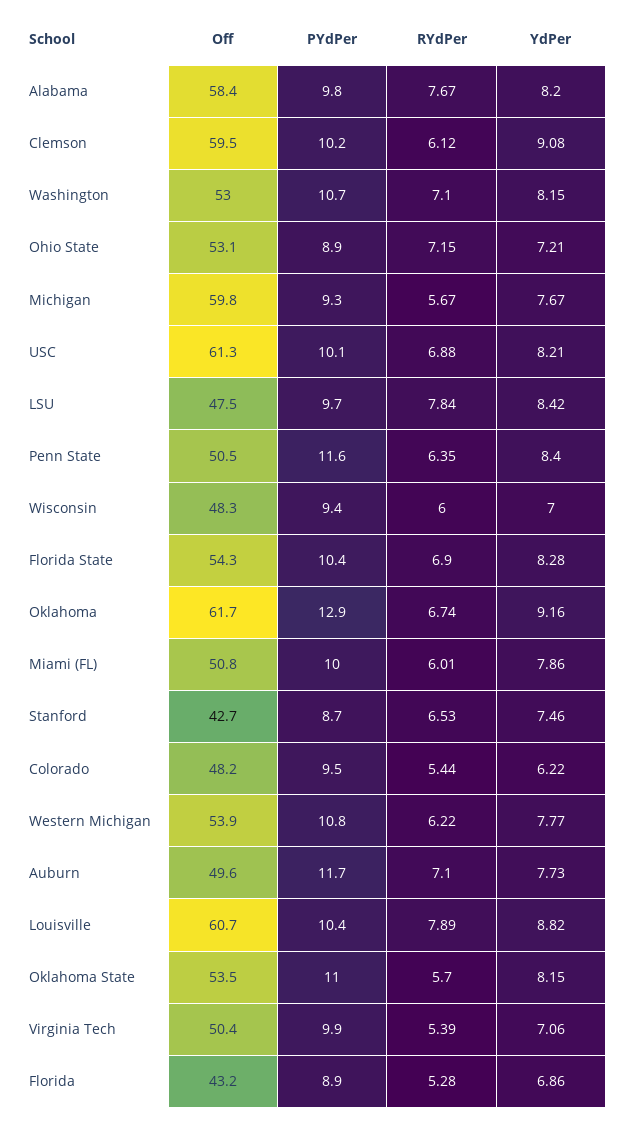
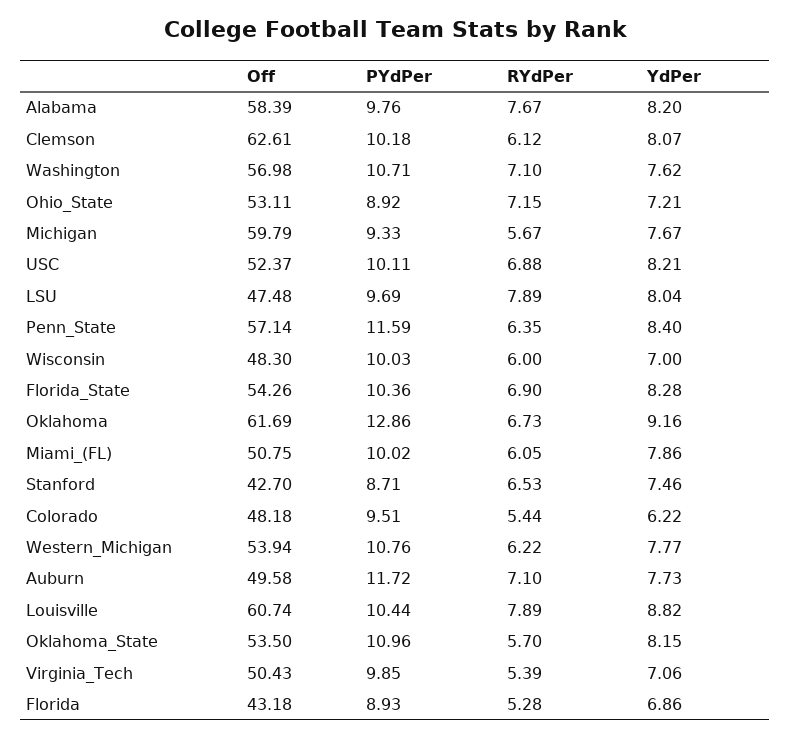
Off, Clemson: 59.5 -> 62.61
YdPer, Clemson: 9.08 -> 8.07
Off, Washington: 53 -> 56.98
YdPer, Washington: 8.15 -> 7.62
Off, USC: 61.3 -> 52.37
RYdPer, LSU: 7.84 -> 7.89
YdPer, LSU: 8.42 -> 8.04
Off, Penn State: 50.5 -> 57.14
PYdPer, Wisconsin: 9.4 -> 10.03
RYdPer, Oklahoma: 6.74 -> 6.73
RYdPer, Miami (FL): 6.01 -> 6.05

